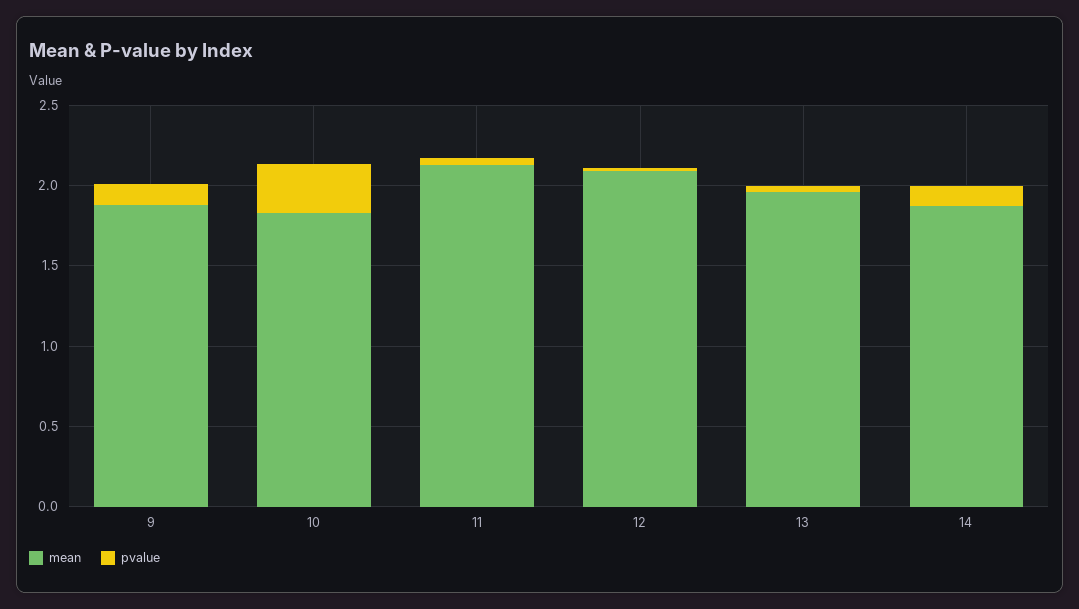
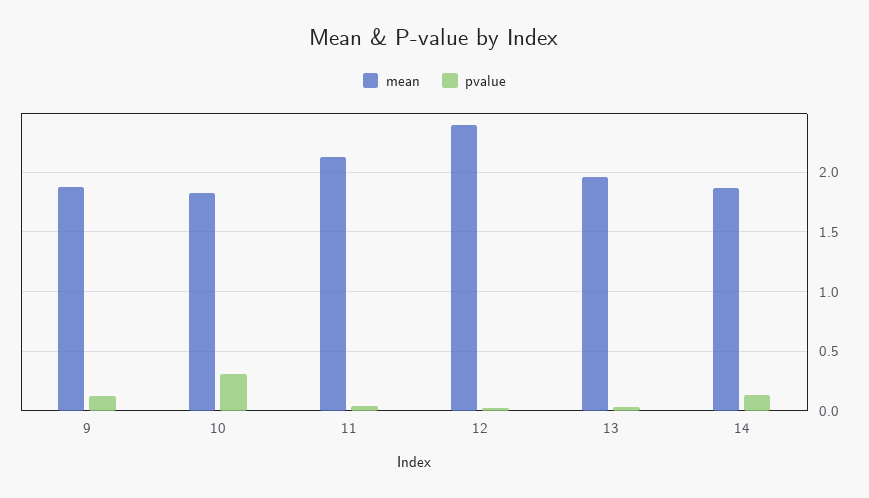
mean, 12: 2.1 -> 2.4

